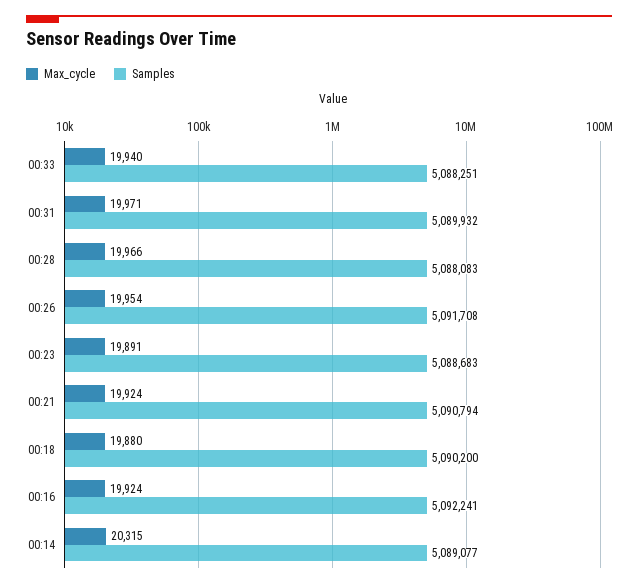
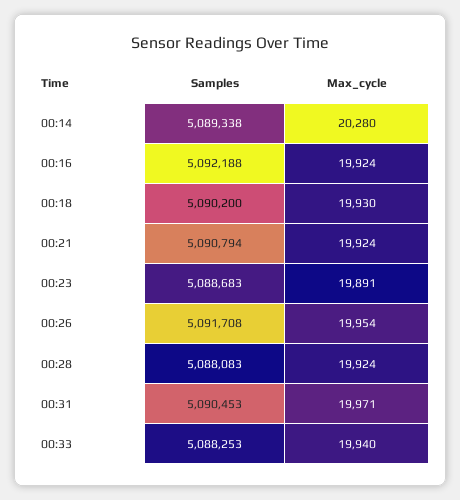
Samples, 00:33: 5088251 -> 5088253
Samples, 00:31: 5089932 -> 5090453
Max_cycle, 00:28: 19966 -> 19924
Max_cycle, 00:18: 19880 -> 19930
Samples, 00:16: 5092241 -> 5092188
Max_cycle, 00:14: 20315 -> 20280
Samples, 00:14: 5089077 -> 5089338

